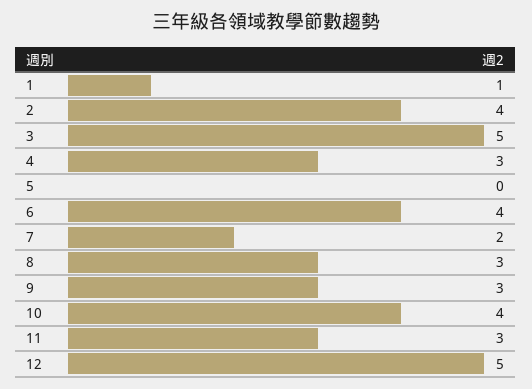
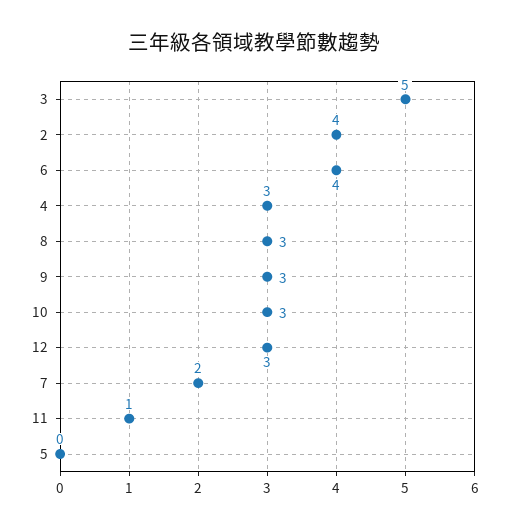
1: 1 -> none
10: 4 -> 3
11: 3 -> 1
12: 5 -> 3

